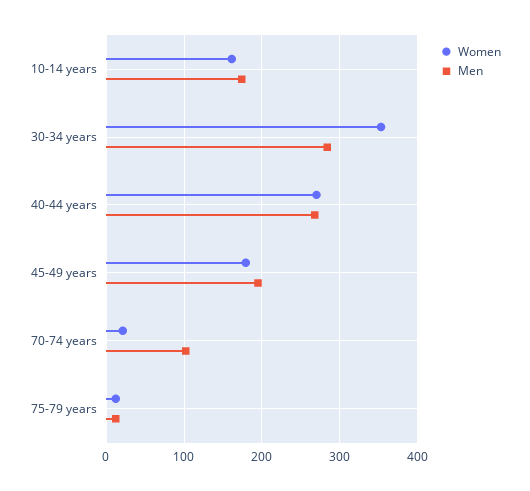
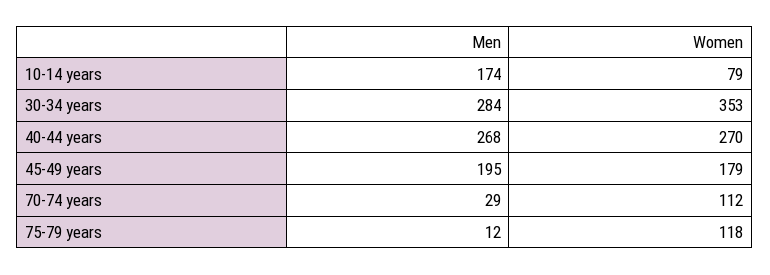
Women, 10-14 years: 160 -> 79
Women, 70-74 years: 20 -> 112
Men, 70-74 years: 100 -> 29
Women, 75-79 years: 10 -> 118

